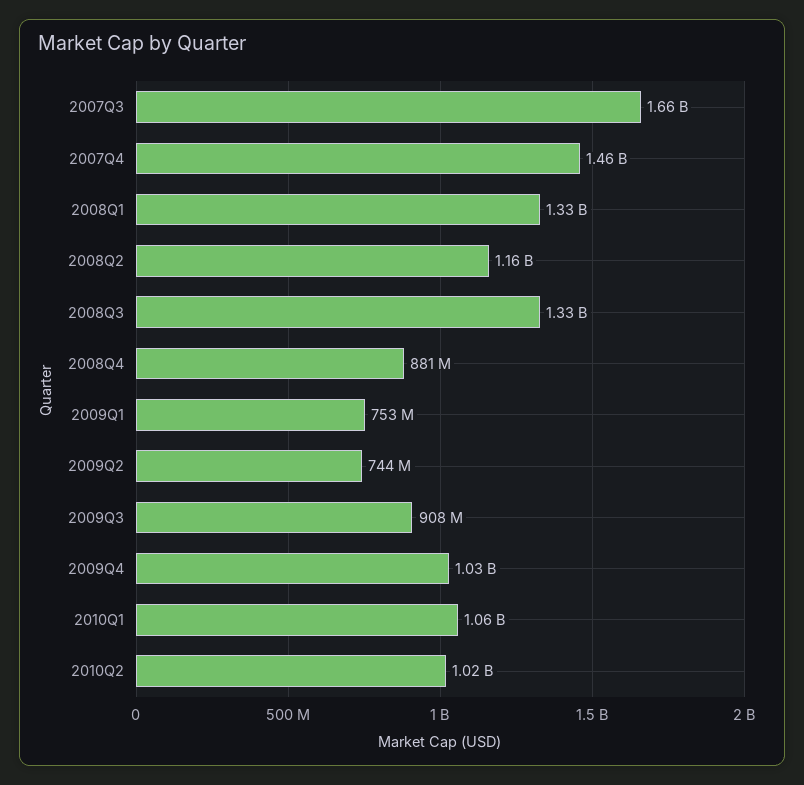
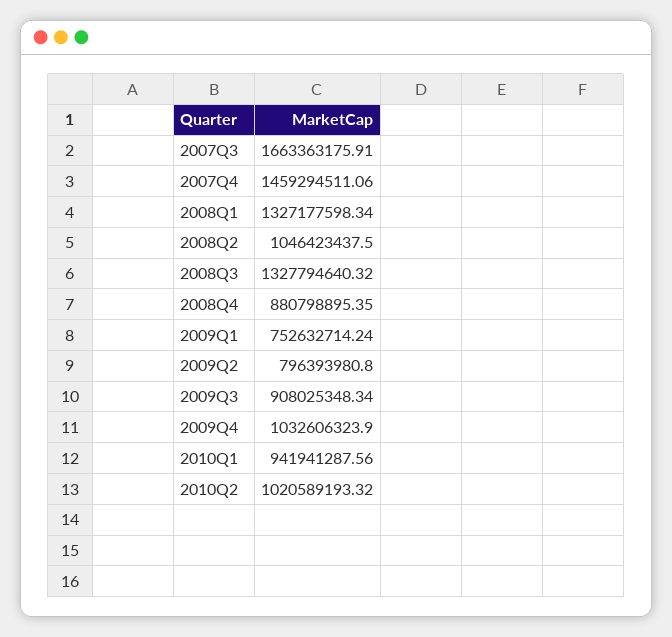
2008Q2: 1160000000 -> 1046423437.5
2009Q2: 744000000 -> 796393980.8
2010Q1: 1060000000 -> 941941287.56

